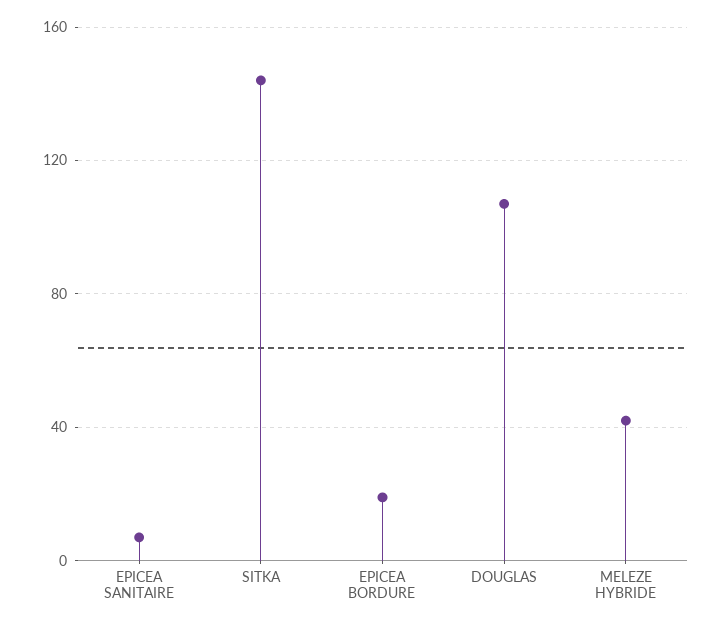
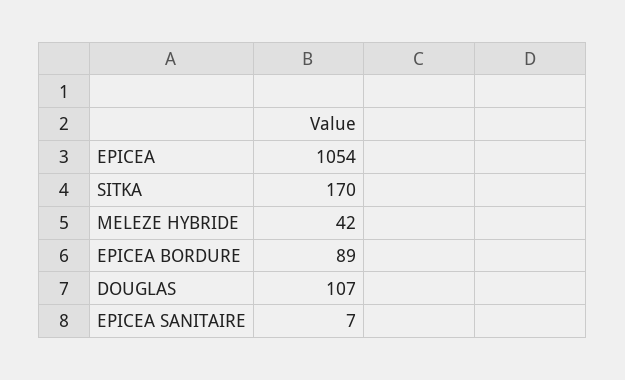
SITKA: 145 -> 170
EPICEA BORDURE: 20 -> 89
EPICEA: none -> 1054

